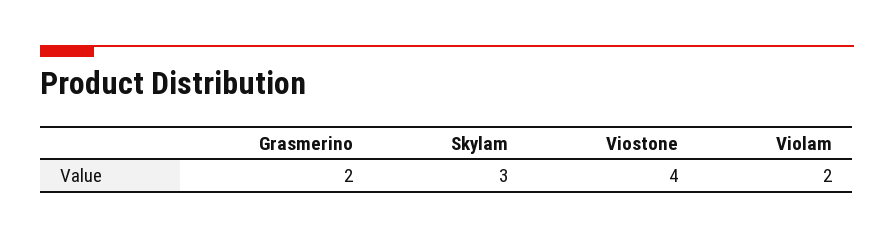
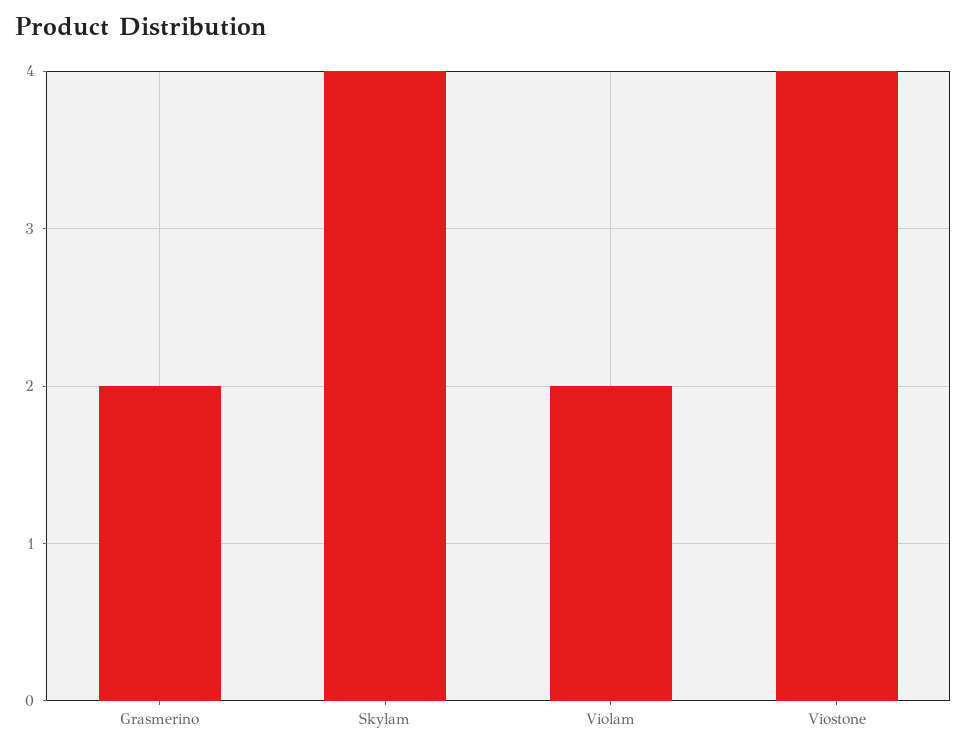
Skylam: 3 -> 4

